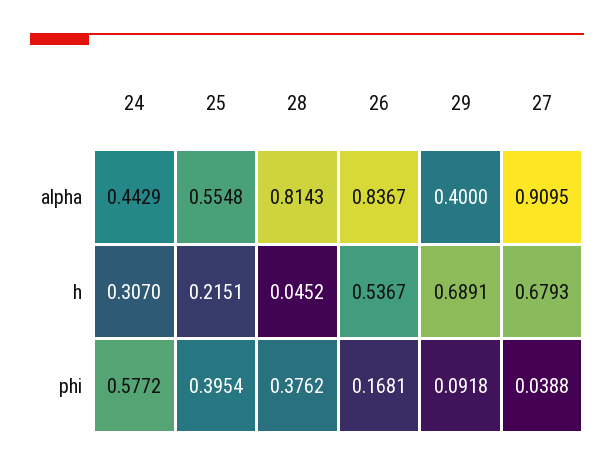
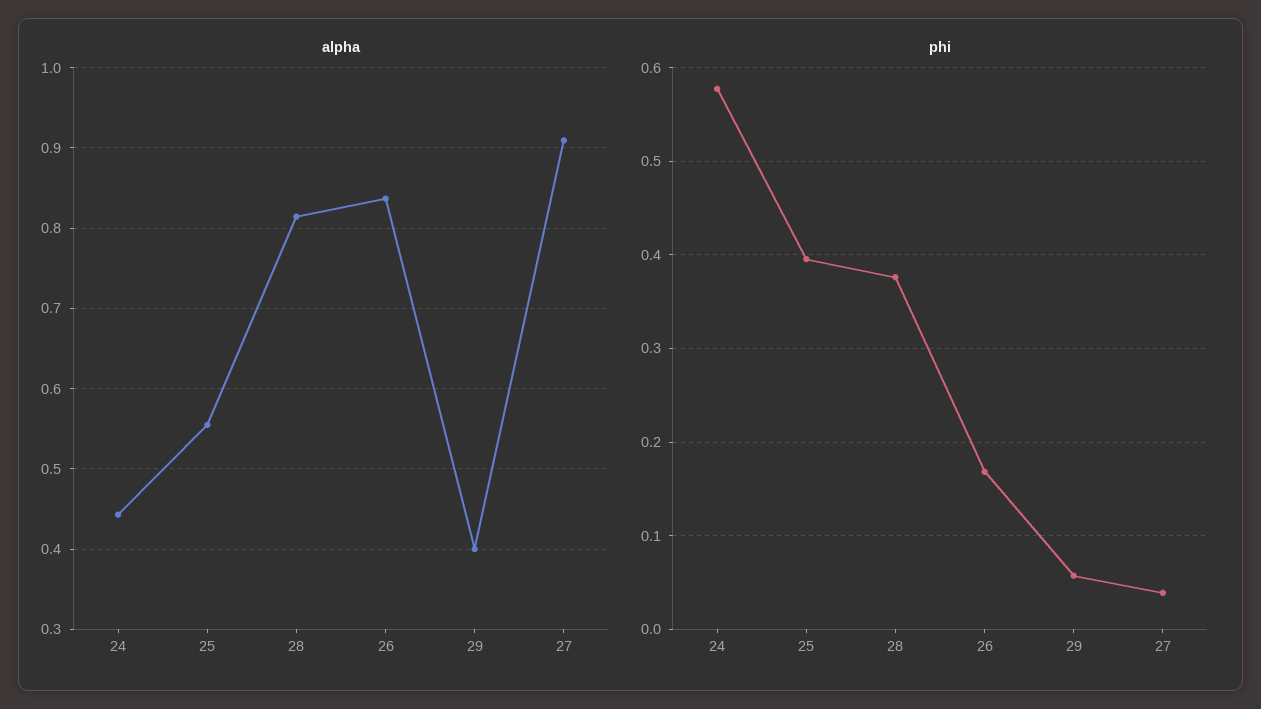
h, 24: 0.307 -> none
h, 25: 0.2151 -> none
h, 28: 0.0452 -> none
h, 26: 0.5367 -> none
h, 29: 0.6891 -> none
h, 27: 0.6793 -> none
phi, 29: 0.0918 -> 0.06

